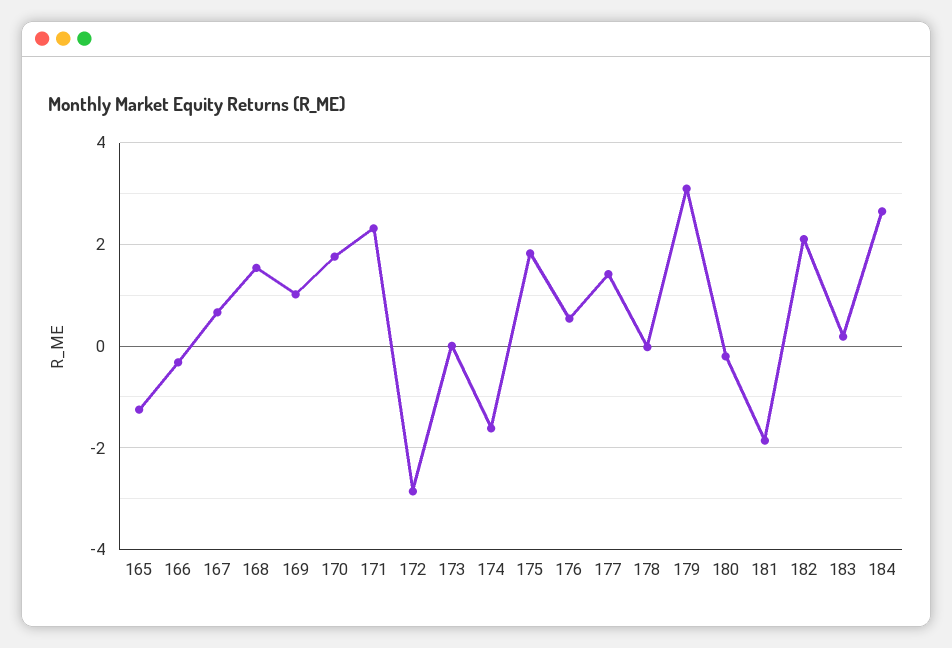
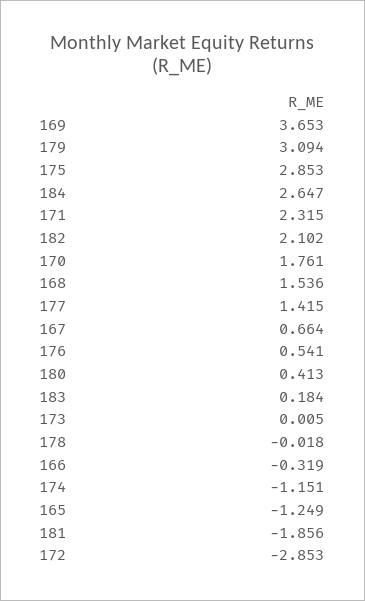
169: 1 -> 3.653
174: -1.6 -> -1.151
175: 1.8 -> 2.853
180: -0.2 -> 0.413

